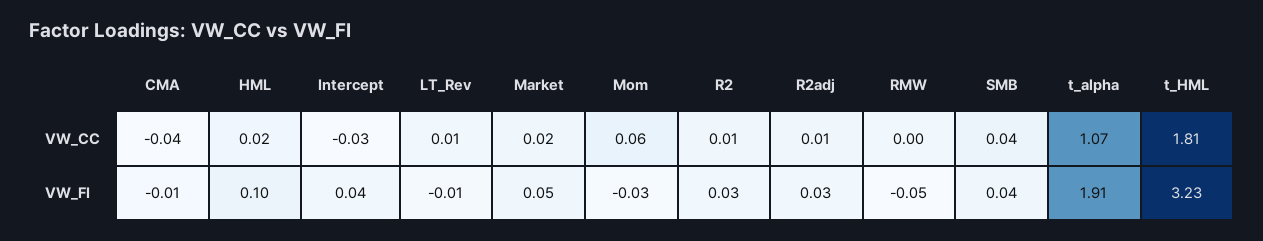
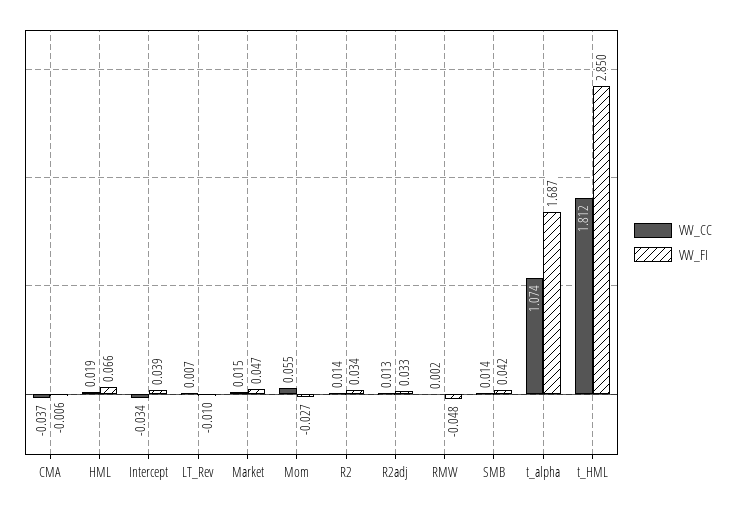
VW_CC, SMB: 0.04 -> 0.014
VW_FI, HML: 0.1 -> 0.066
VW_FI, t_alpha: 1.91 -> 1.687
VW_FI, t_HML: 3.23 -> 2.85

